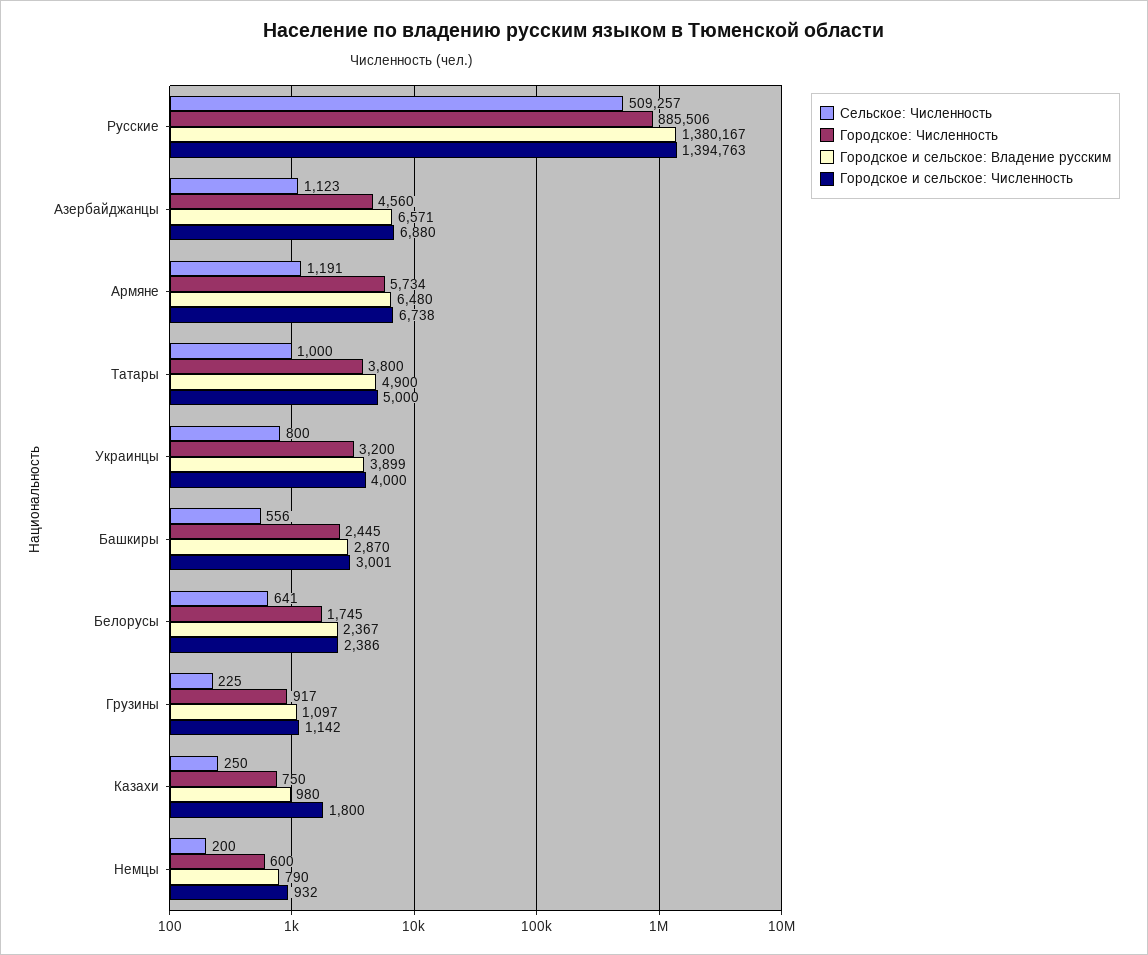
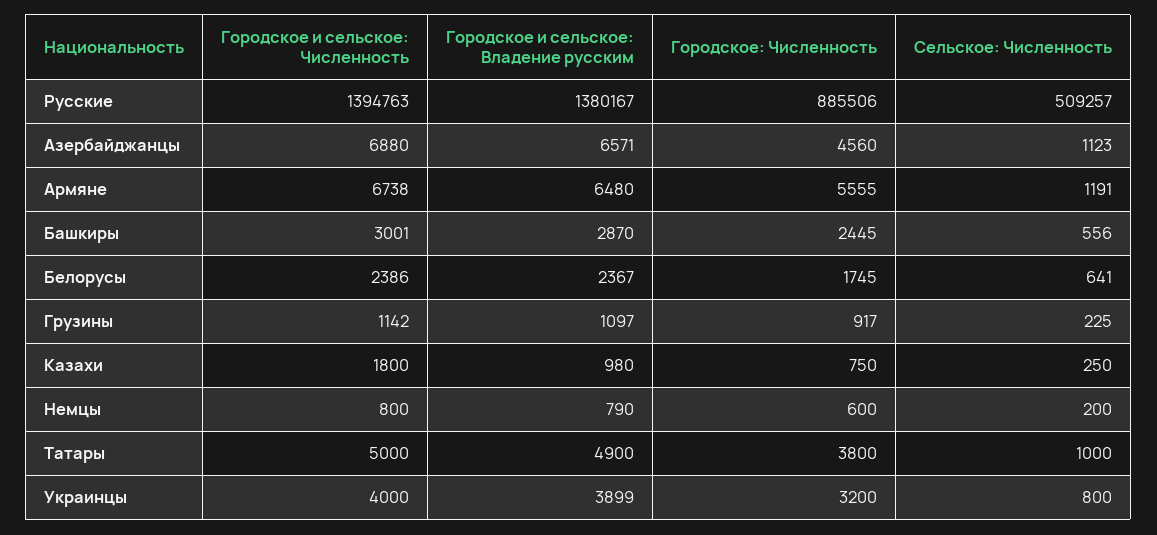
Городское: Численность, Армяне: 5734 -> 5555
Городское и сельское: Численность, Немцы: 932 -> 800

